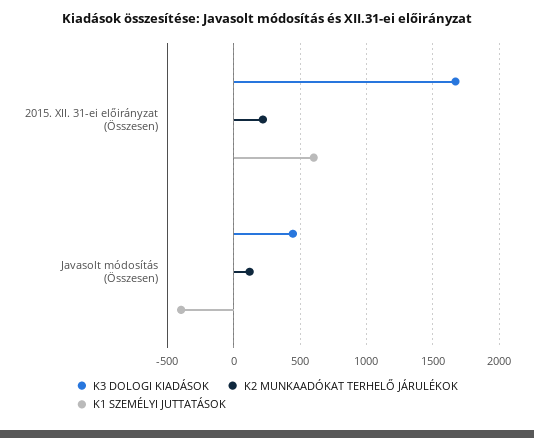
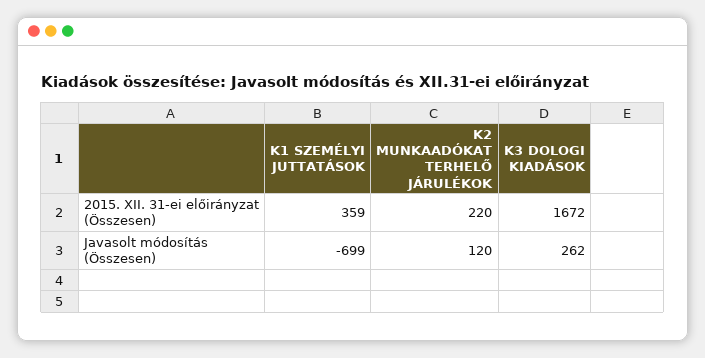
K1 SZEMÉLYI JUTTATÁSOK, 2015. XII. 31-ei előirányzat (Összesen): 600 -> 359
K3 DOLOGI KIADÁSOK, Javasolt módosítás (Összesen): 450 -> 262
K1 SZEMÉLYI JUTTATÁSOK, Javasolt módosítás (Összesen): -400 -> -699

